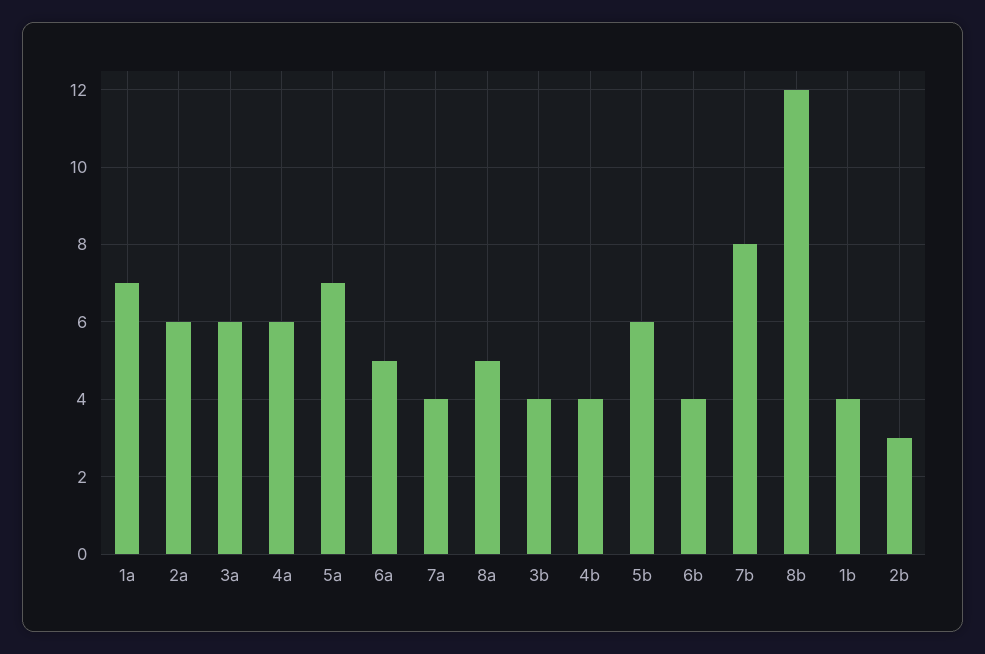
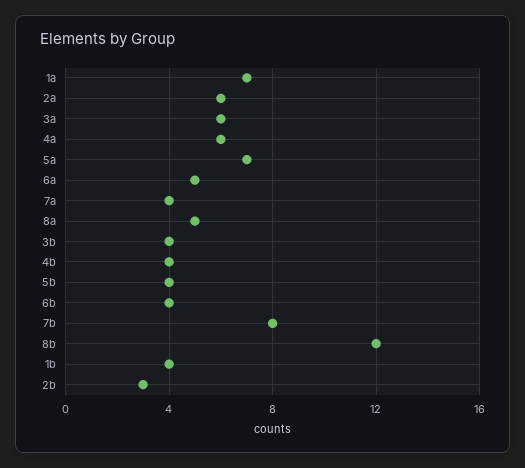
5b: 6 -> 4

